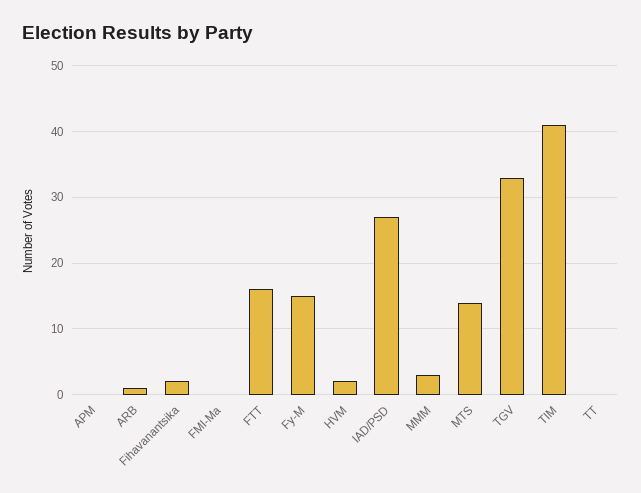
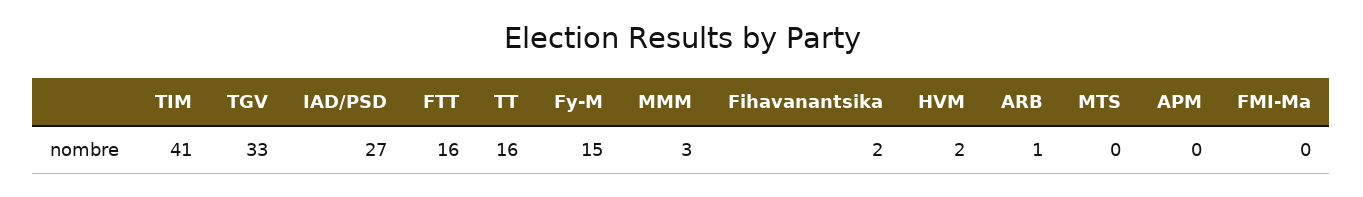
MTS: 14 -> 0
TT: 0 -> 16

